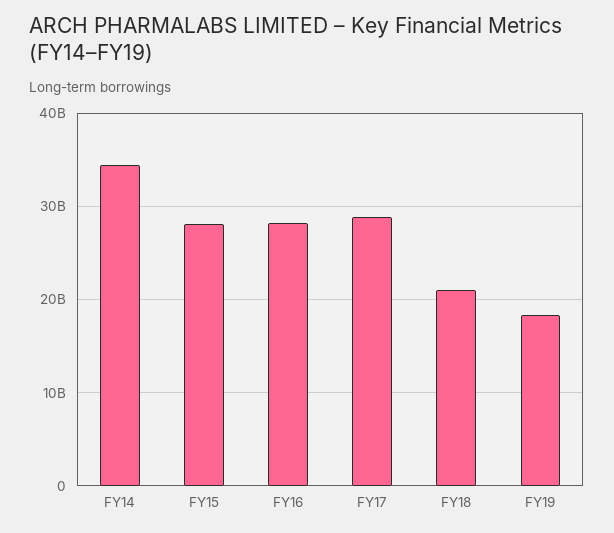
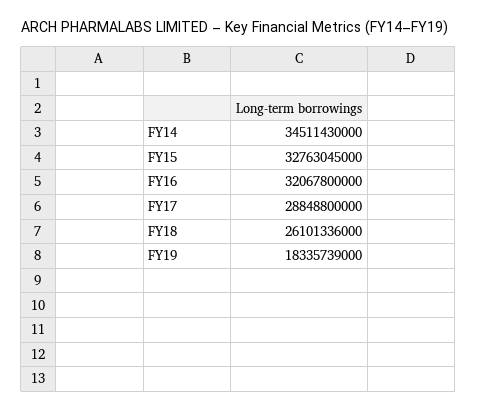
FY15: 28000000000 -> 32763045000
FY16: 28000000000 -> 32067800000
FY18: 21000000000 -> 26101336000

